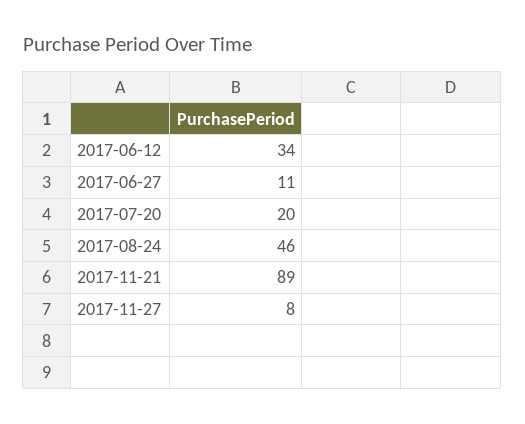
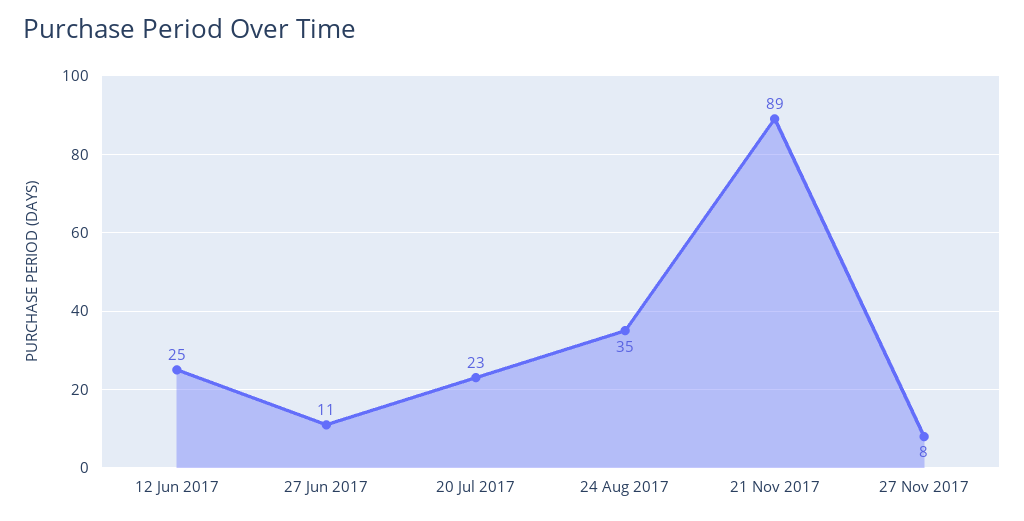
2017-06-12: 34 -> 25
2017-07-20: 20 -> 23
2017-08-24: 46 -> 35

